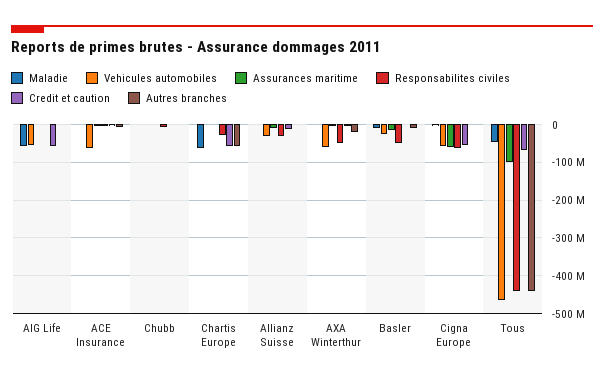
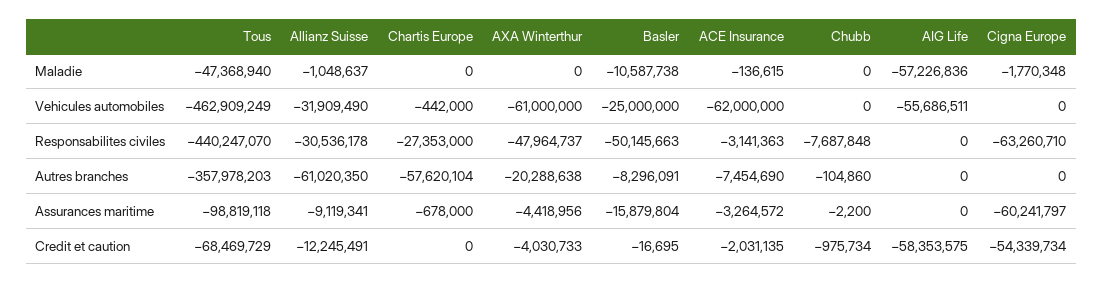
Maladie, Chartis Europe: -60000000 -> 0
Credit et caution, Chartis Europe: -60000000 -> 0
Autres branches, Allianz Suisse: 0 -> -61020350
Vehicules automobiles, Cigna Europe: -60000000 -> 0
Autres branches, Tous: -440000000 -> -357978203

